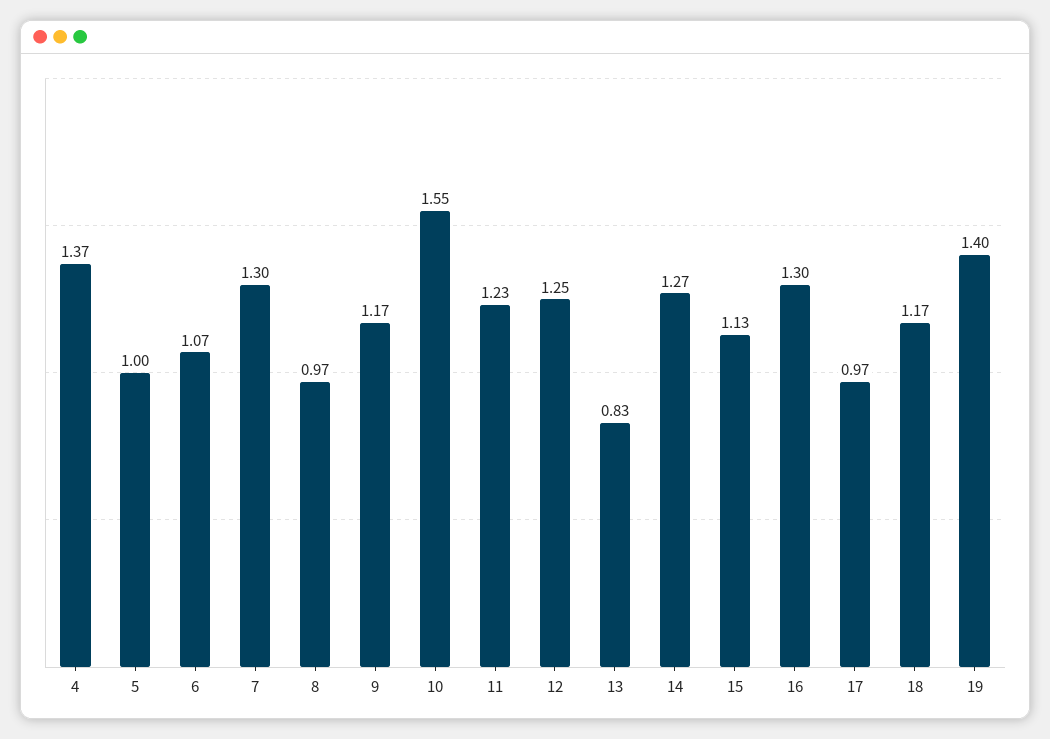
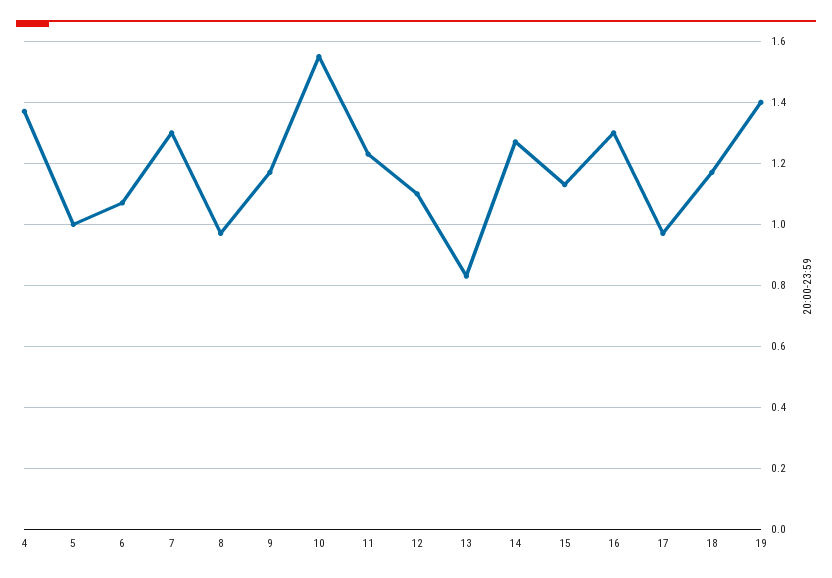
12: 1.25 -> 1.1

